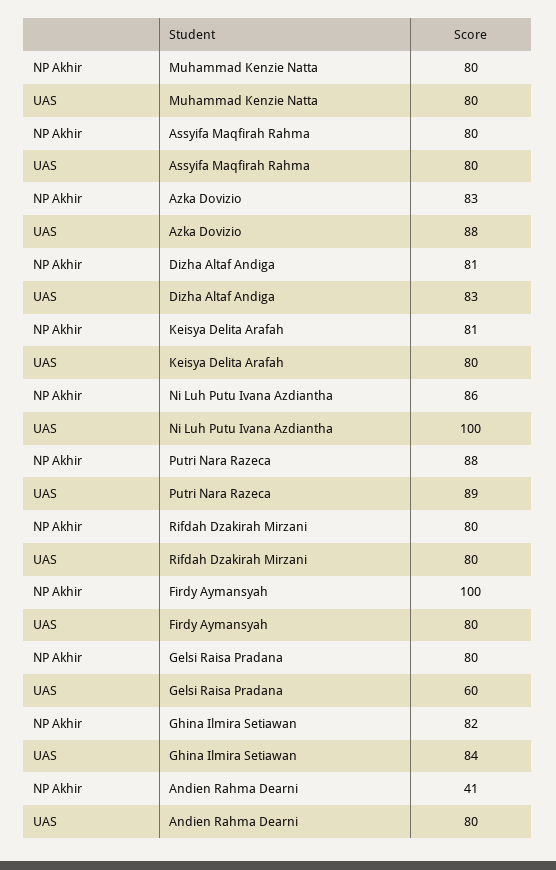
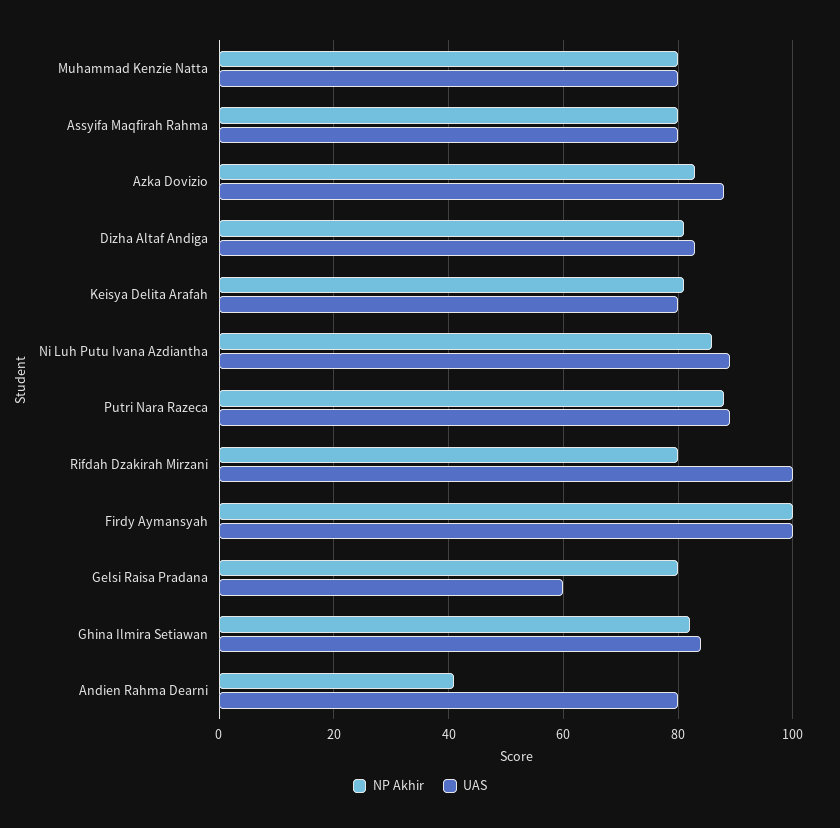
UAS, Ni Luh Putu Ivana Azdiantha: 100 -> 90
UAS, Rifdah Dzakirah Mirzani: 80 -> 100
UAS, Firdy Aymansyah: 80 -> 100

